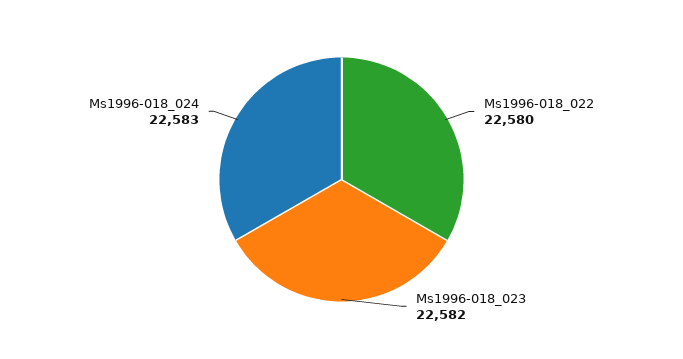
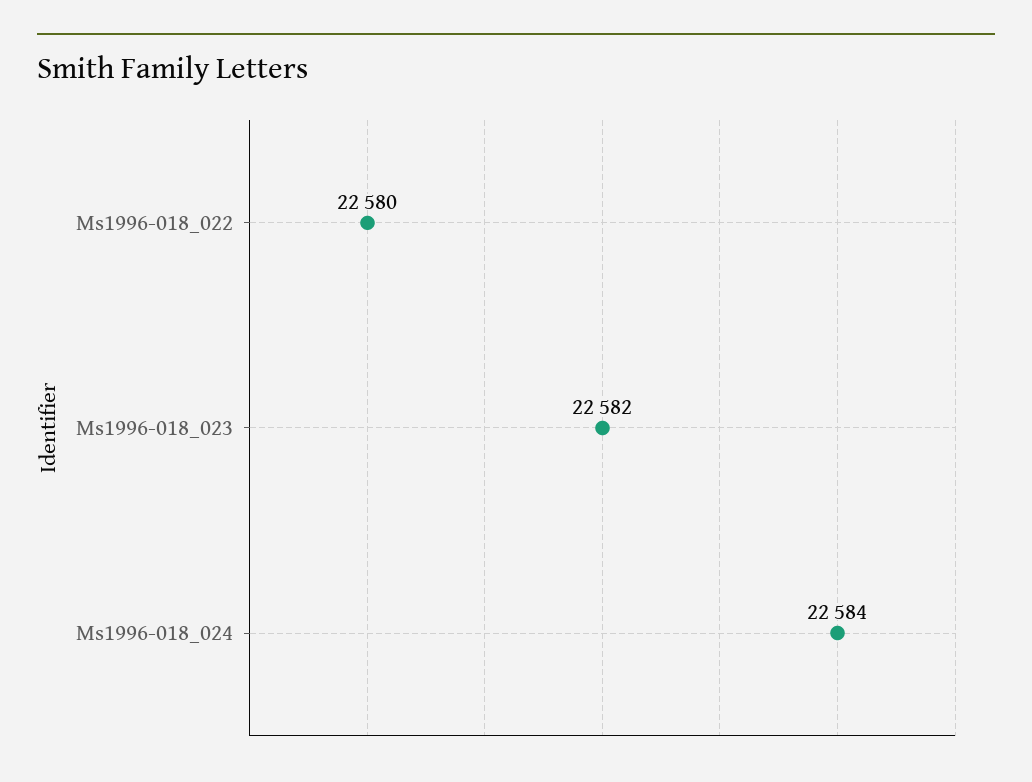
Ms1996-018_024: 22583 -> 22584

